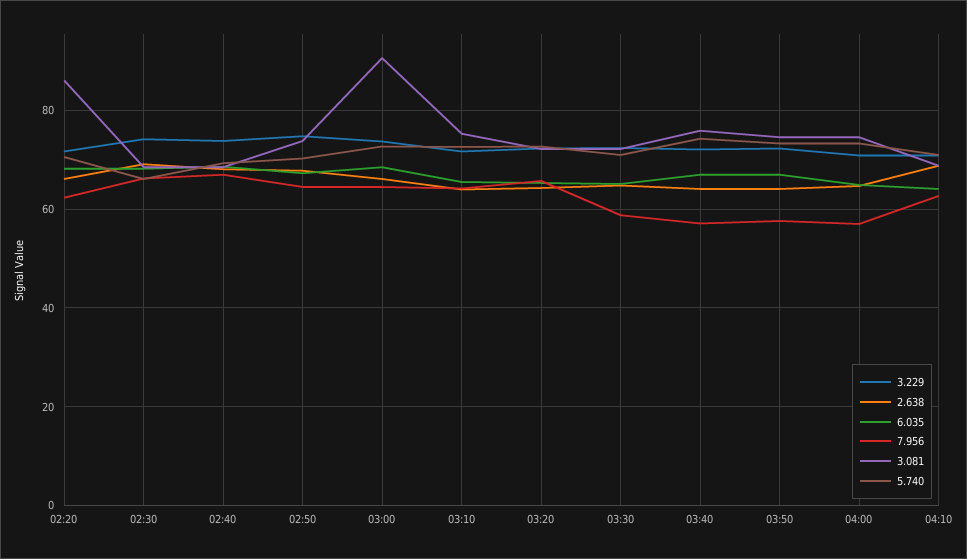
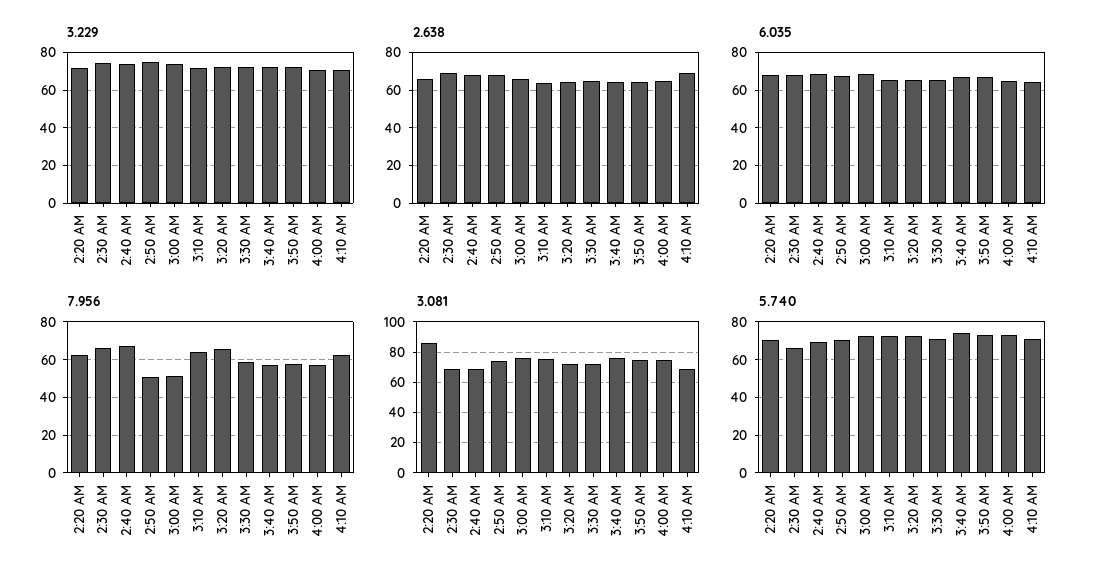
7.956, 02:50: 64 -> 50
7.956, 03:00: 64 -> 50
3.081, 03:00: 90 -> 75

